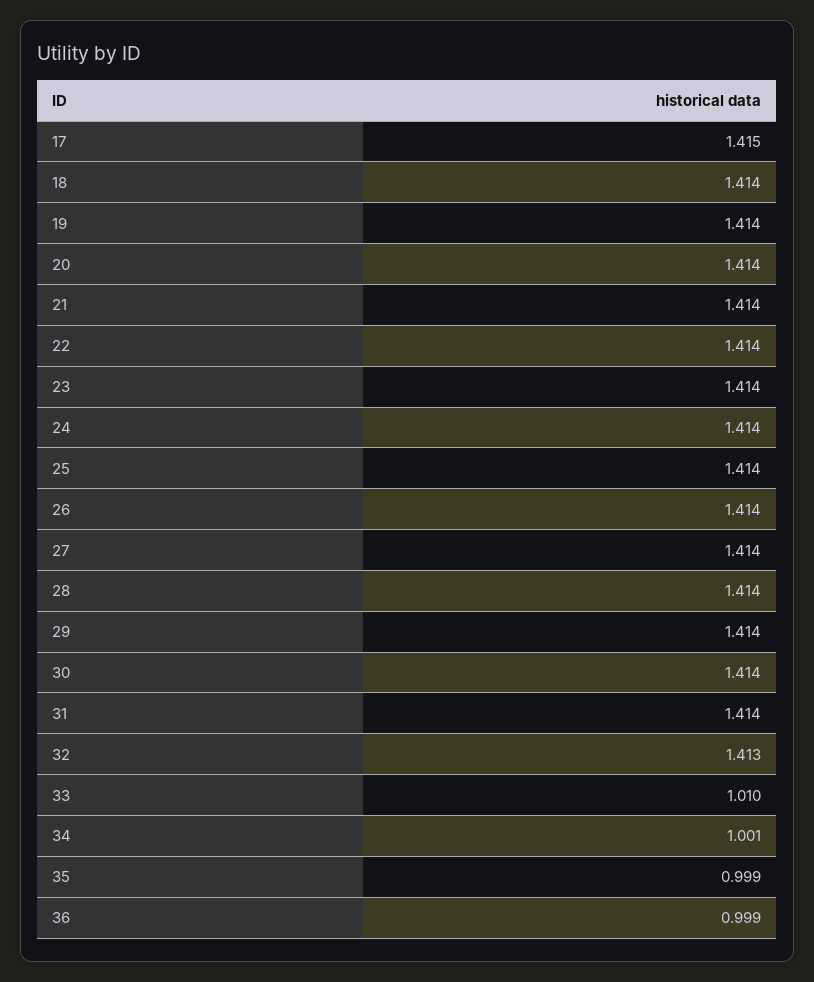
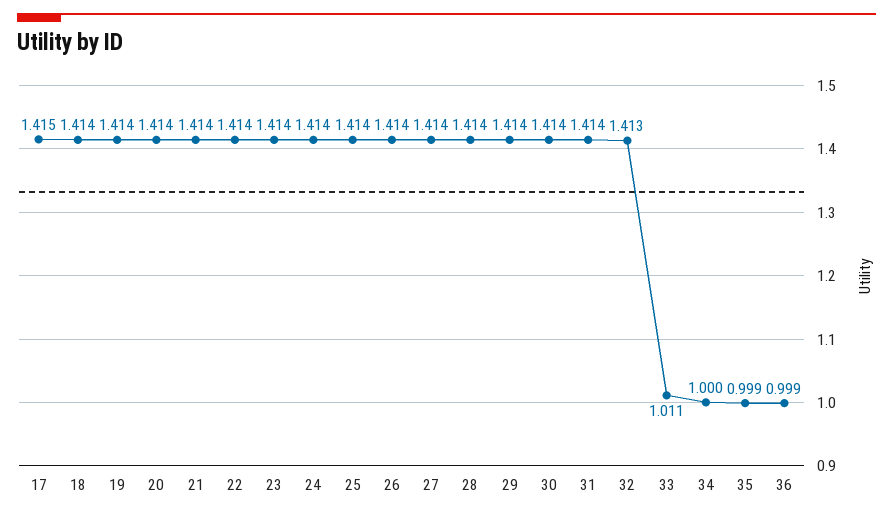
33: 1.01 -> 1.011
34: 1.001 -> 1

